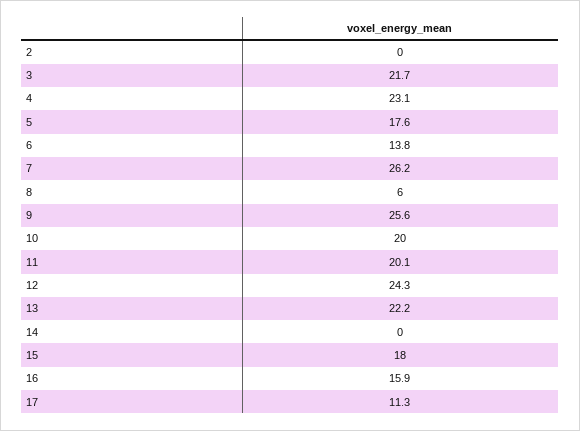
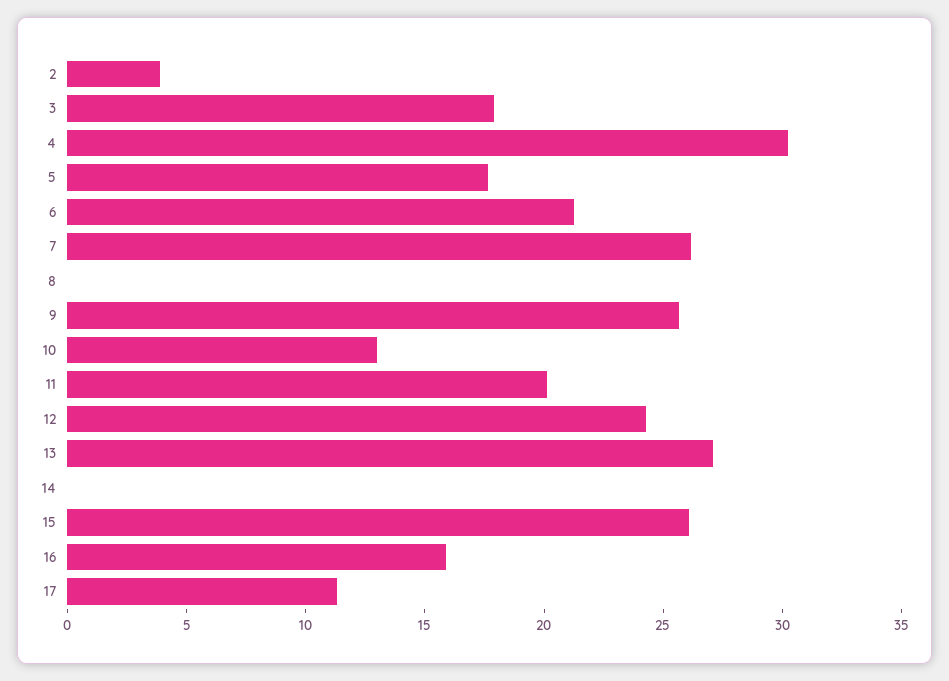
2: 0 -> 4
3: 21.7 -> 18
4: 23.1 -> 30
6: 13.8 -> 21
8: 6 -> 0
10: 20 -> 13
13: 22.2 -> 27
15: 18 -> 26

